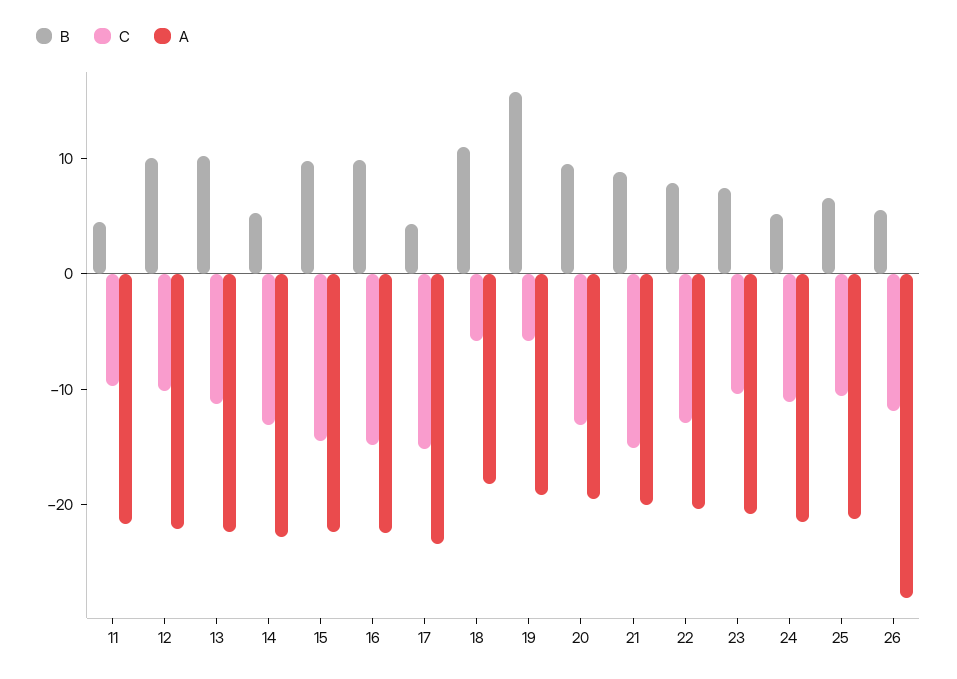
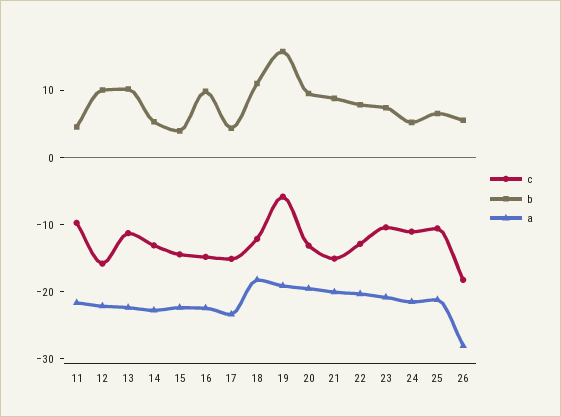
C, 12: -10 -> -16
B, 15: 10 -> 4
C, 18: -6 -> -12
C, 26: -12 -> -18

